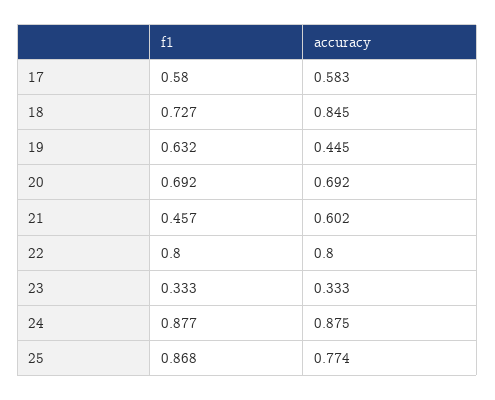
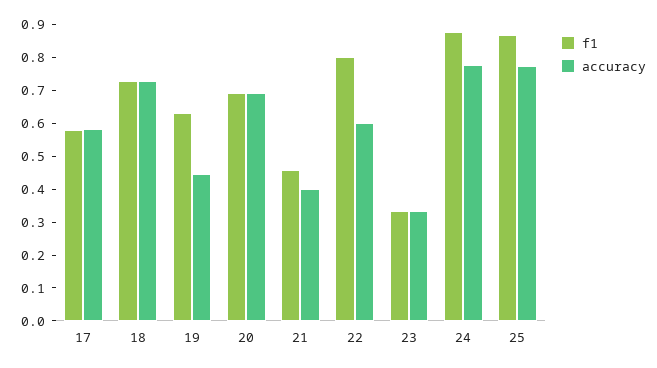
accuracy, 18: 0.845 -> 0.725
accuracy, 21: 0.602 -> 0.4
accuracy, 22: 0.8 -> 0.6
accuracy, 24: 0.875 -> 0.775

